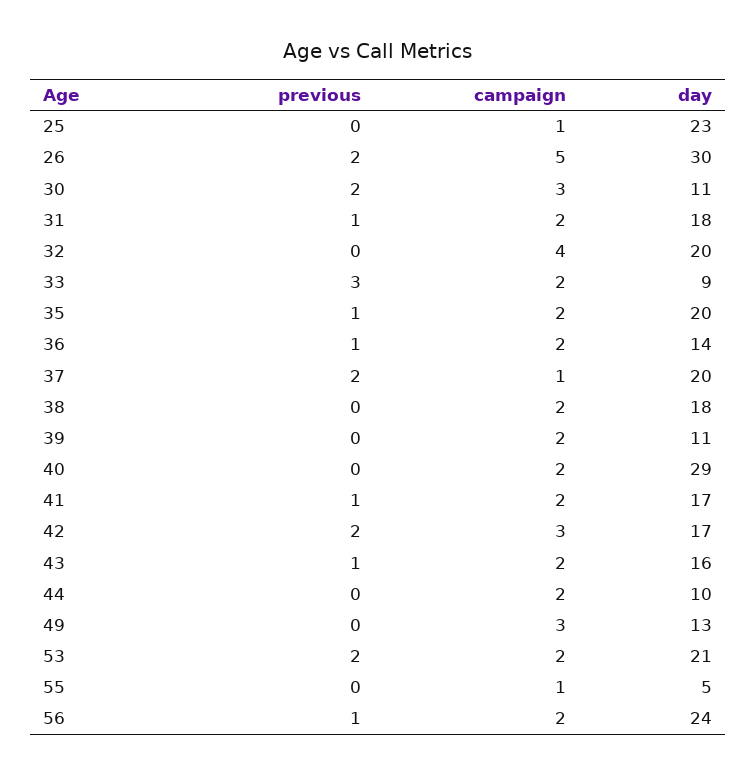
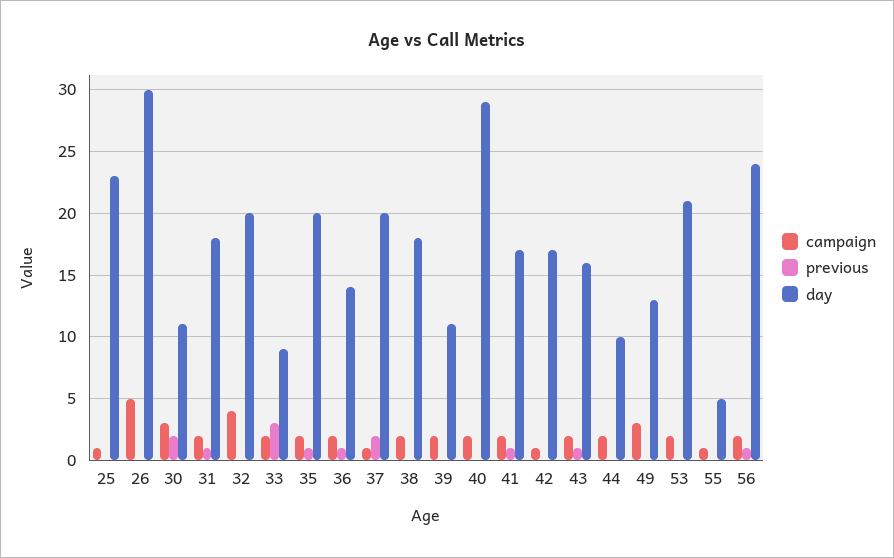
previous, 26: 2 -> 0
previous, 42: 2 -> 0
campaign, 42: 3 -> 1
previous, 53: 2 -> 0

